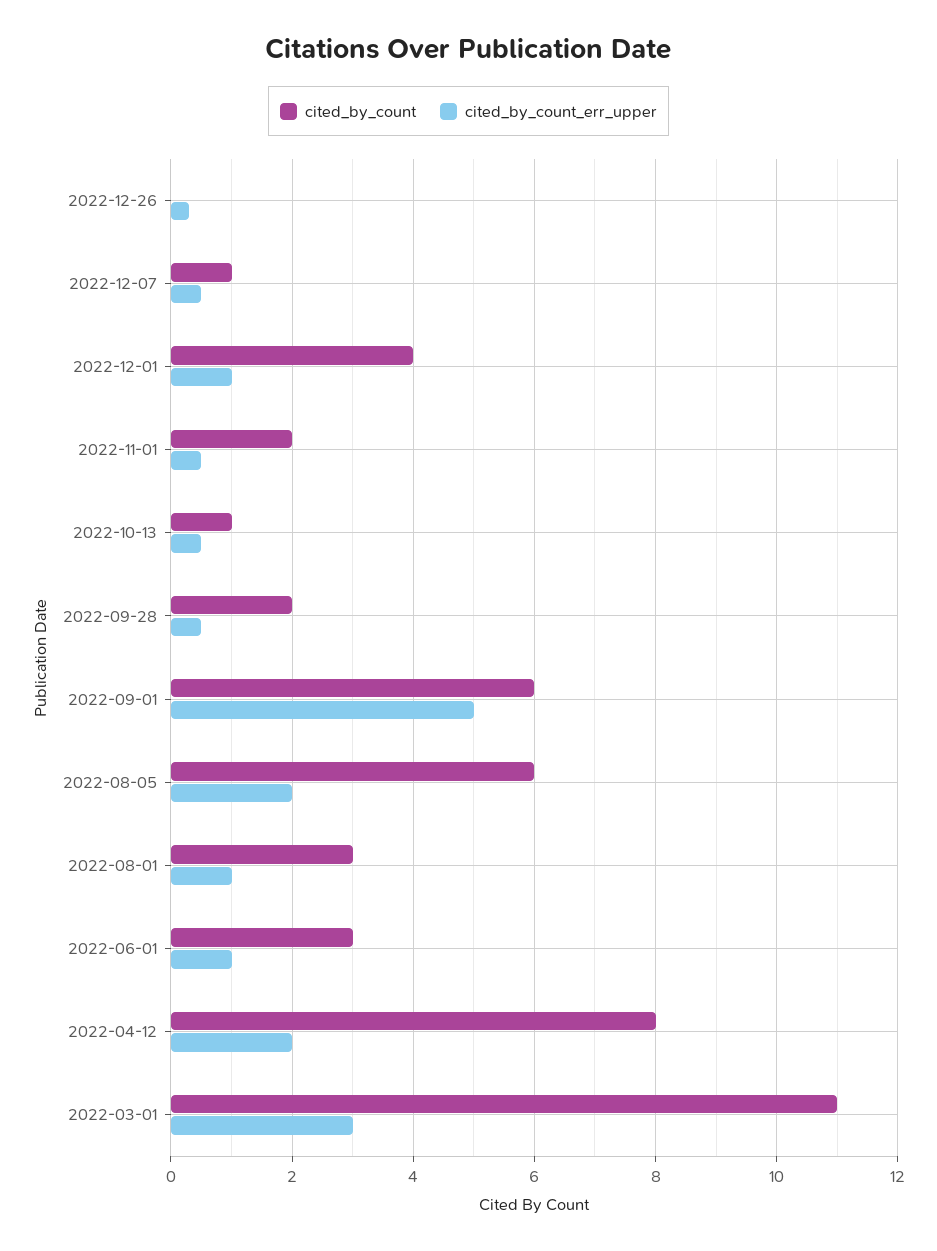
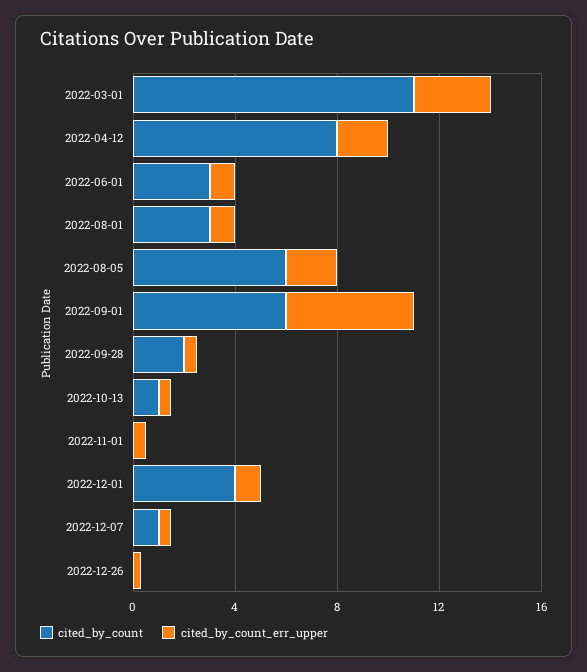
cited_by_count, 2022-11-01: 2 -> 0

